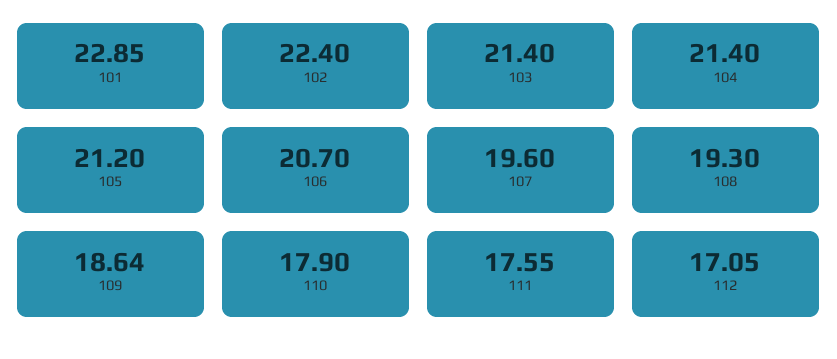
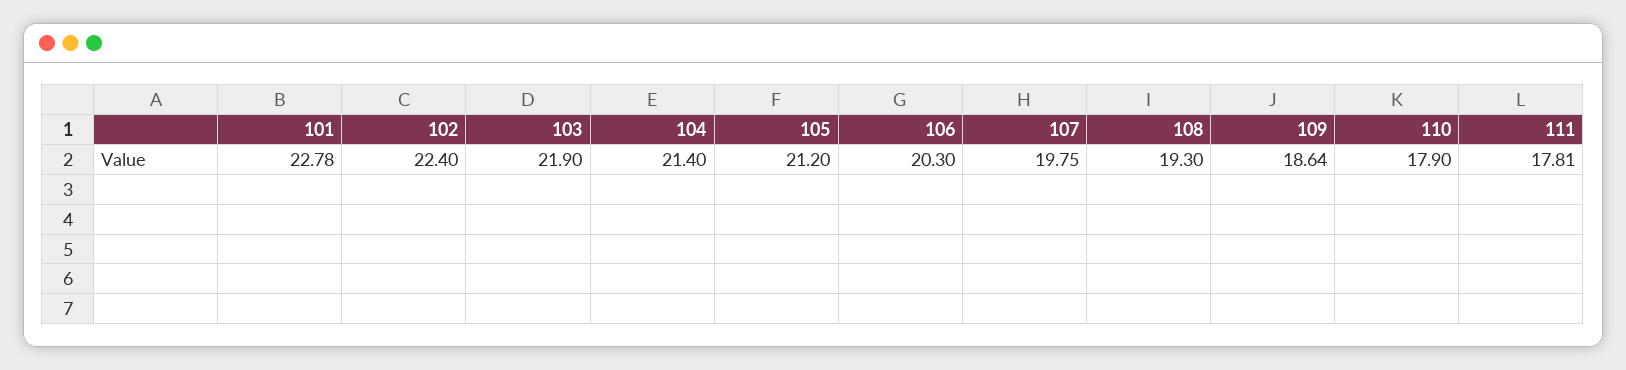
101: 22.85 -> 22.78
103: 21.4 -> 21.9
106: 20.7 -> 20.3
107: 19.6 -> 19.75
111: 17.55 -> 17.81
112: 17.05 -> none

